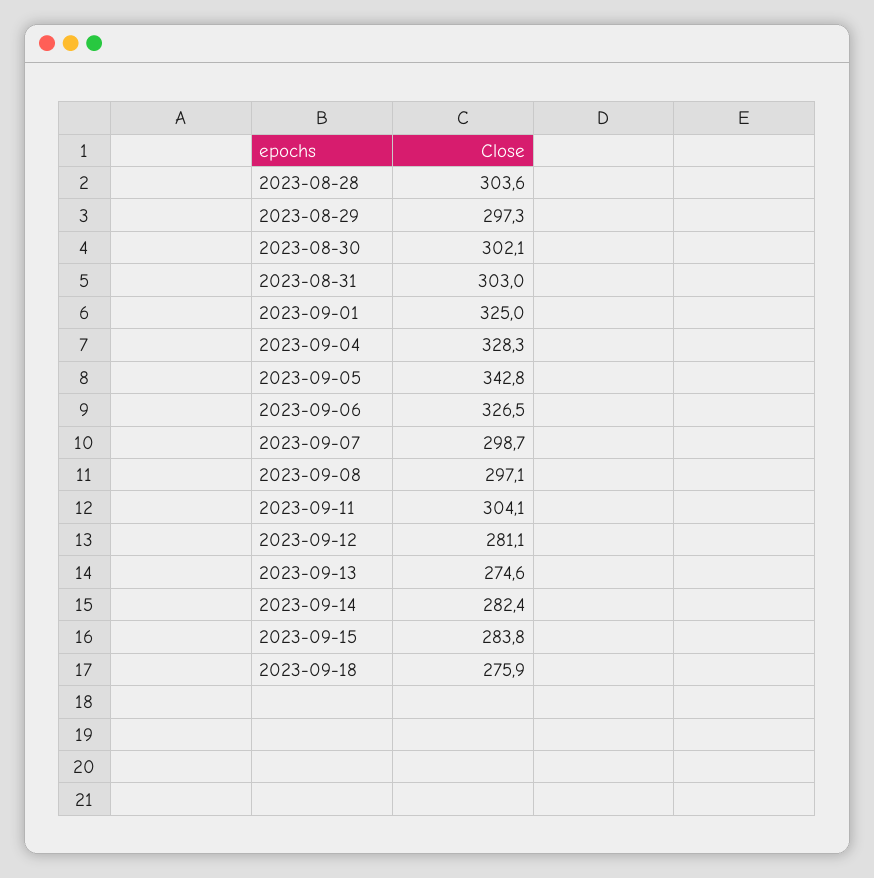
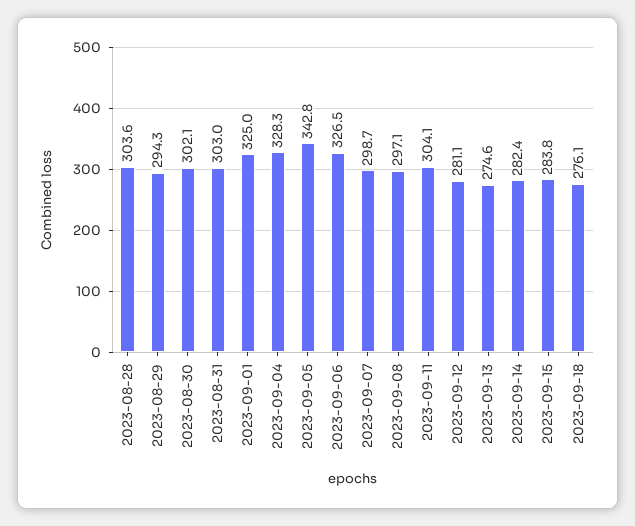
2023-08-29: 297.3 -> 294.3
2023-09-18: 275.9 -> 276.1

